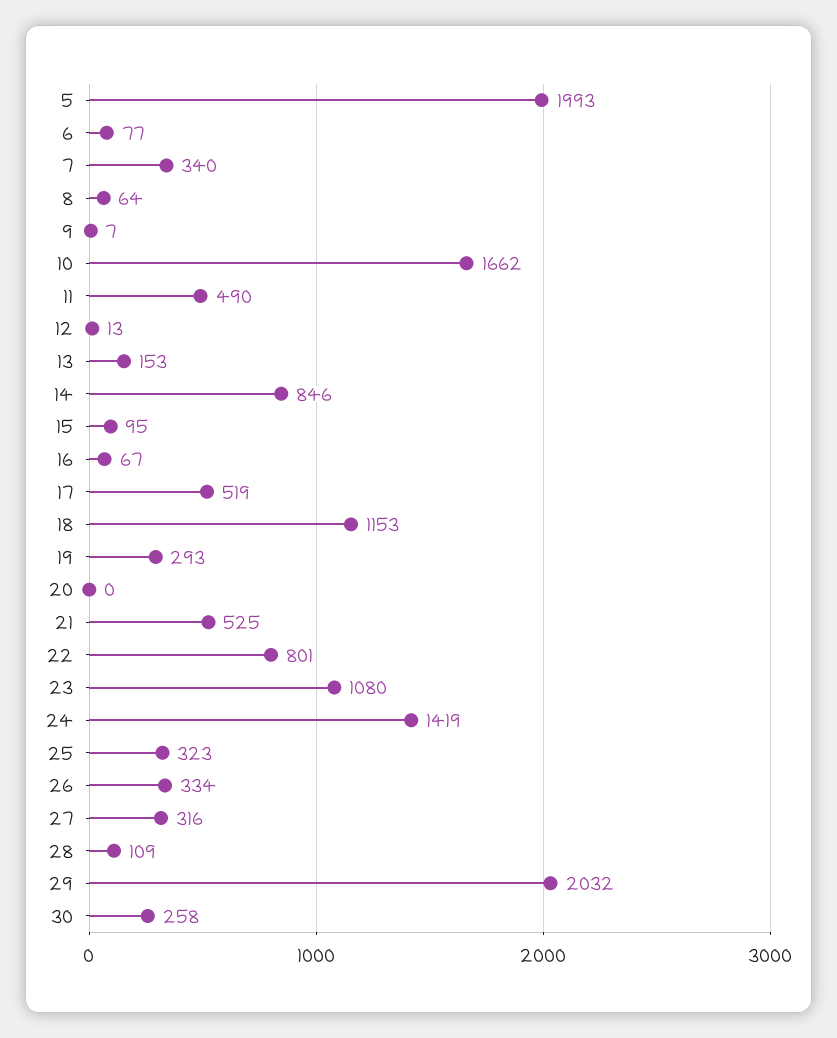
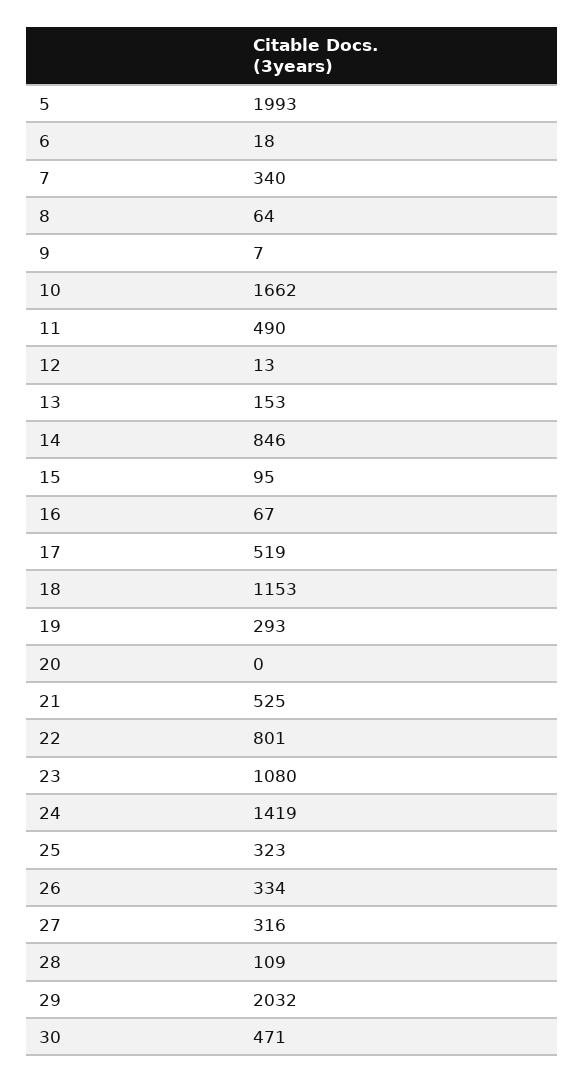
6: 77 -> 18
30: 258 -> 471

